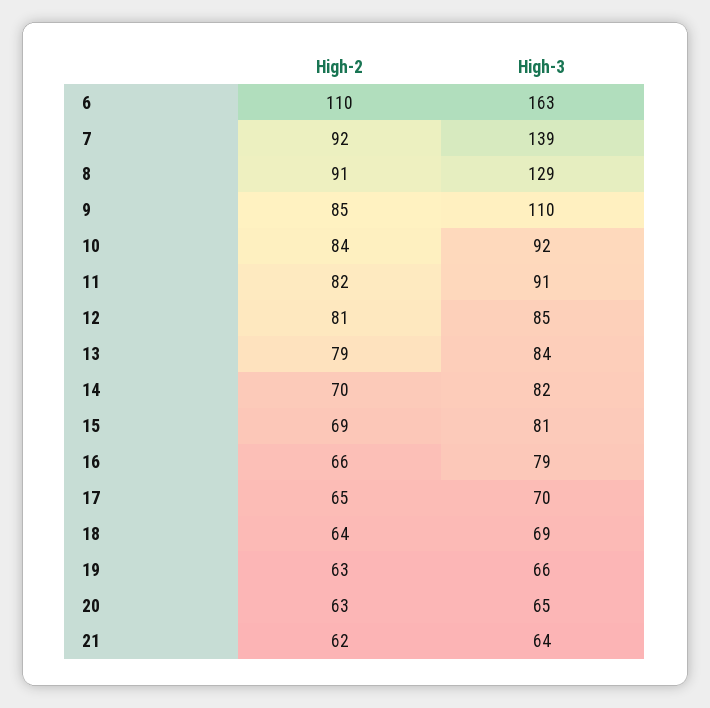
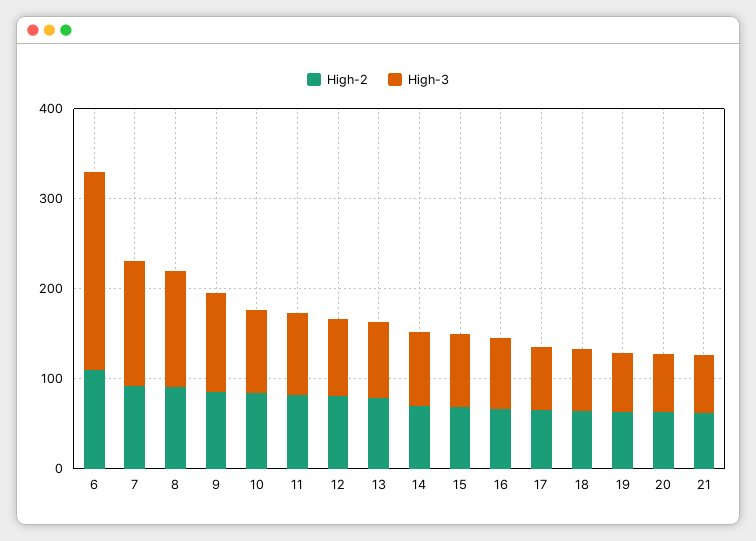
High-3, 6: 163 -> 220

